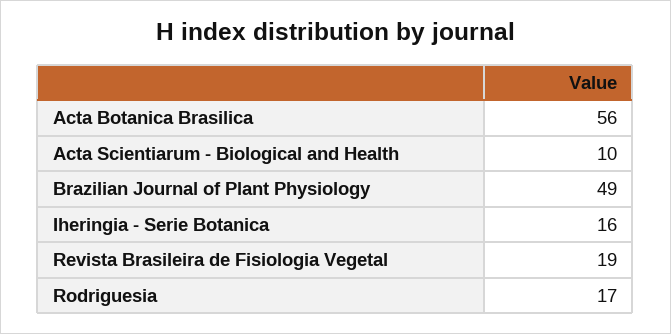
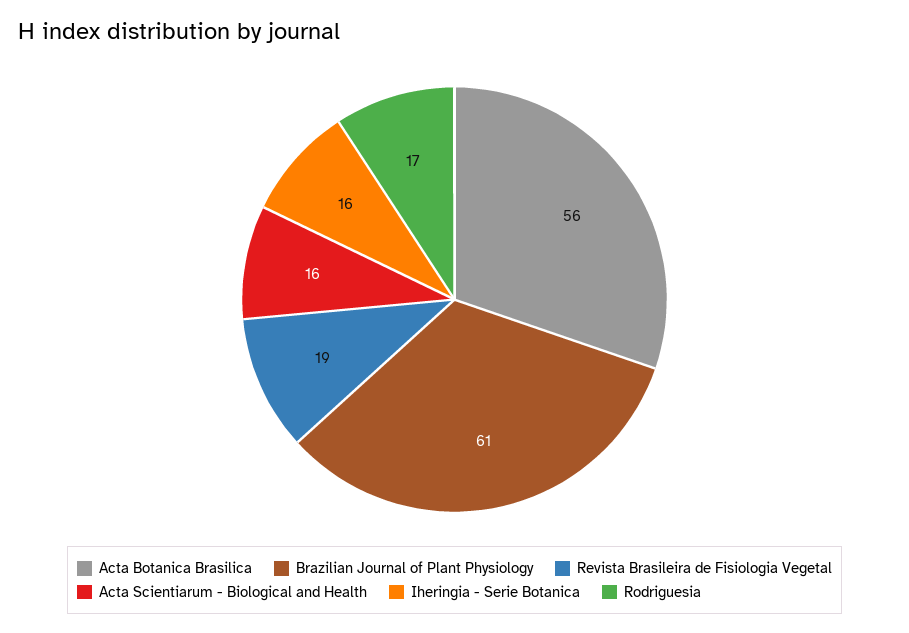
Acta Scientiarum - Biological and Health: 10 -> 16
Brazilian Journal of Plant Physiology: 49 -> 61

